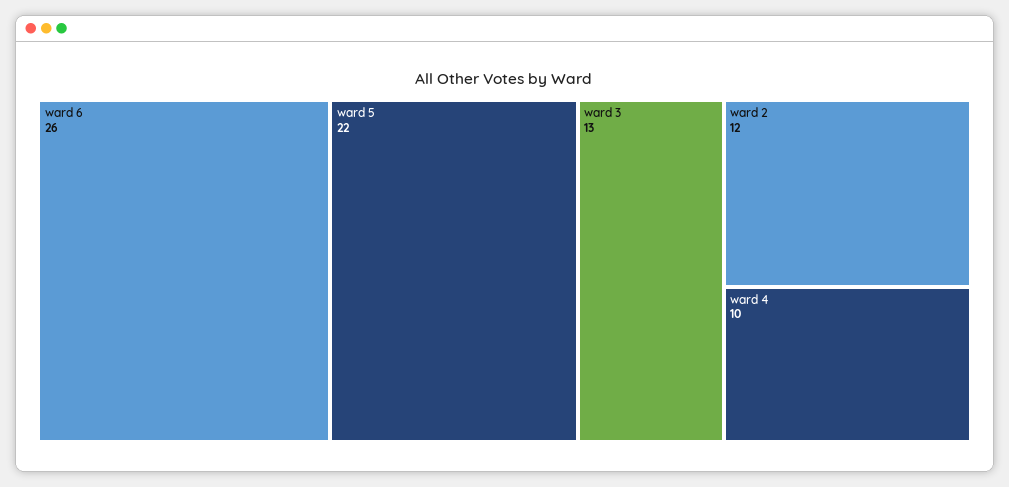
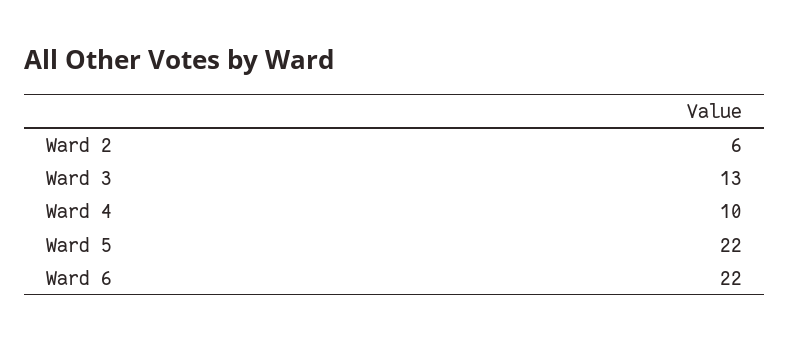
ward 6: 26 -> 22
ward 2: 12 -> 6

